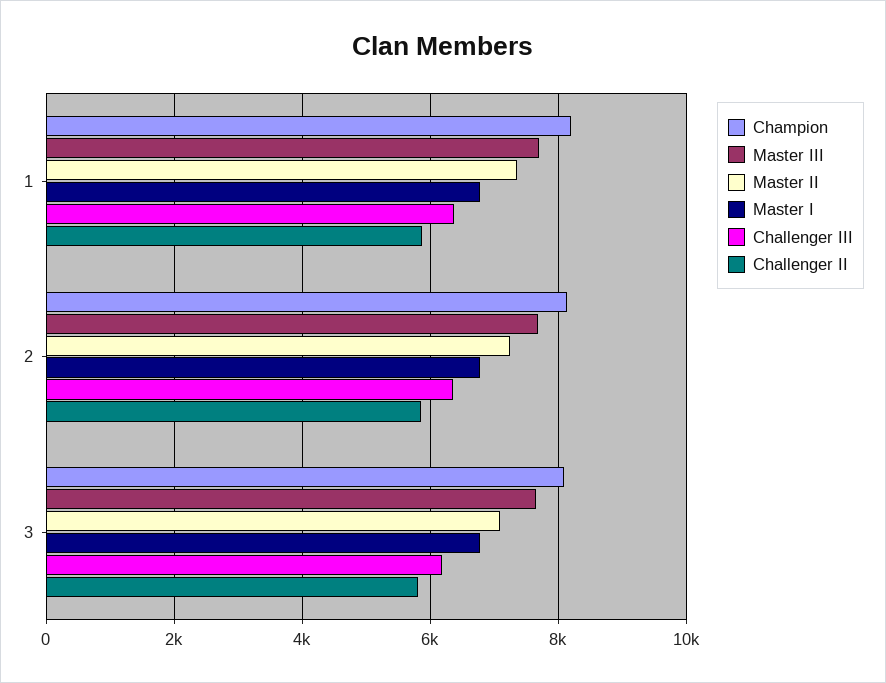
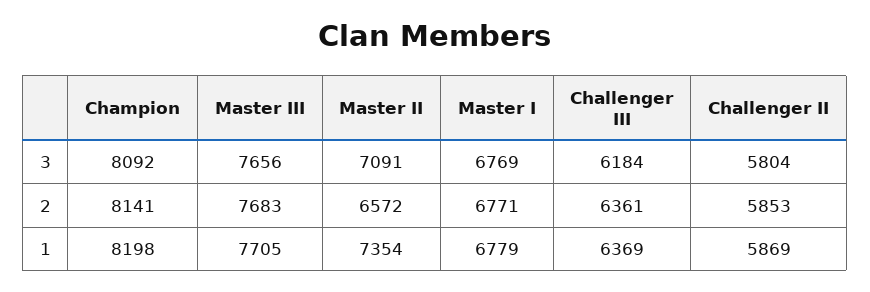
Master II, 2: 7200 -> 6572

